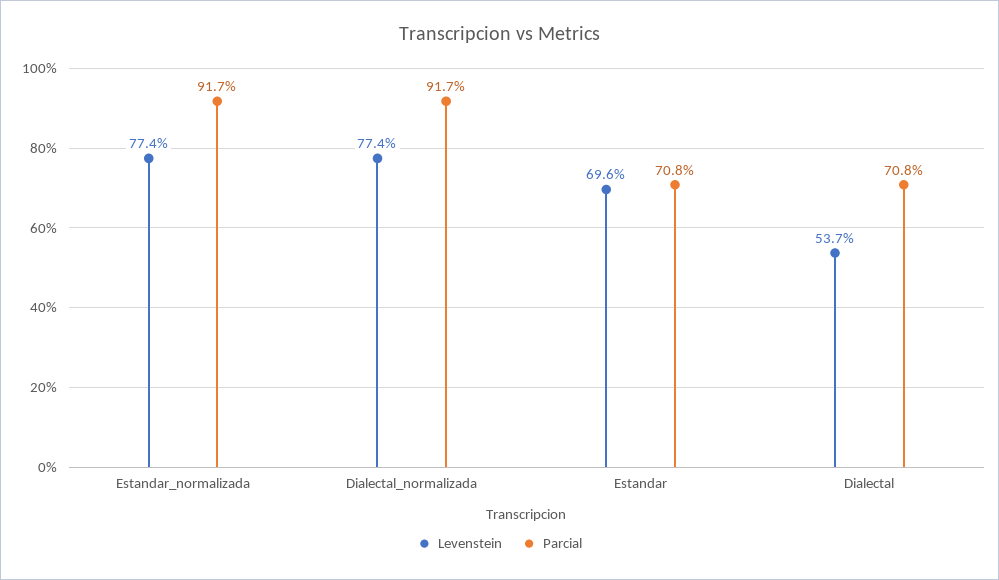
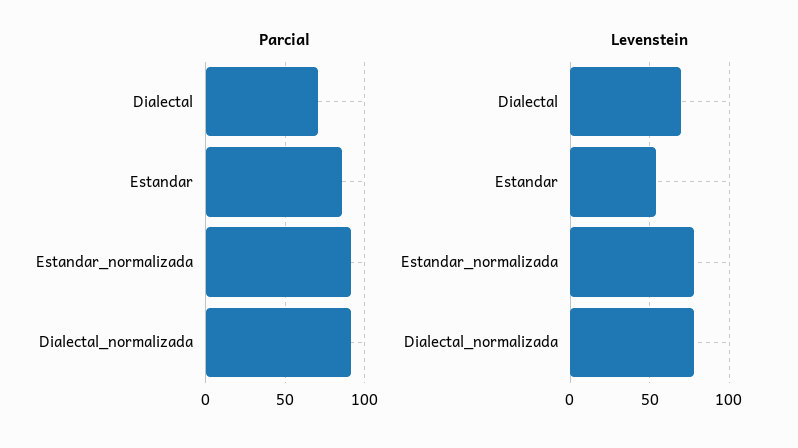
Levenstein, Estandar: 69.6 -> 55
Parcial, Estandar: 70.8 -> 85
Levenstein, Dialectal: 53.7 -> 70

